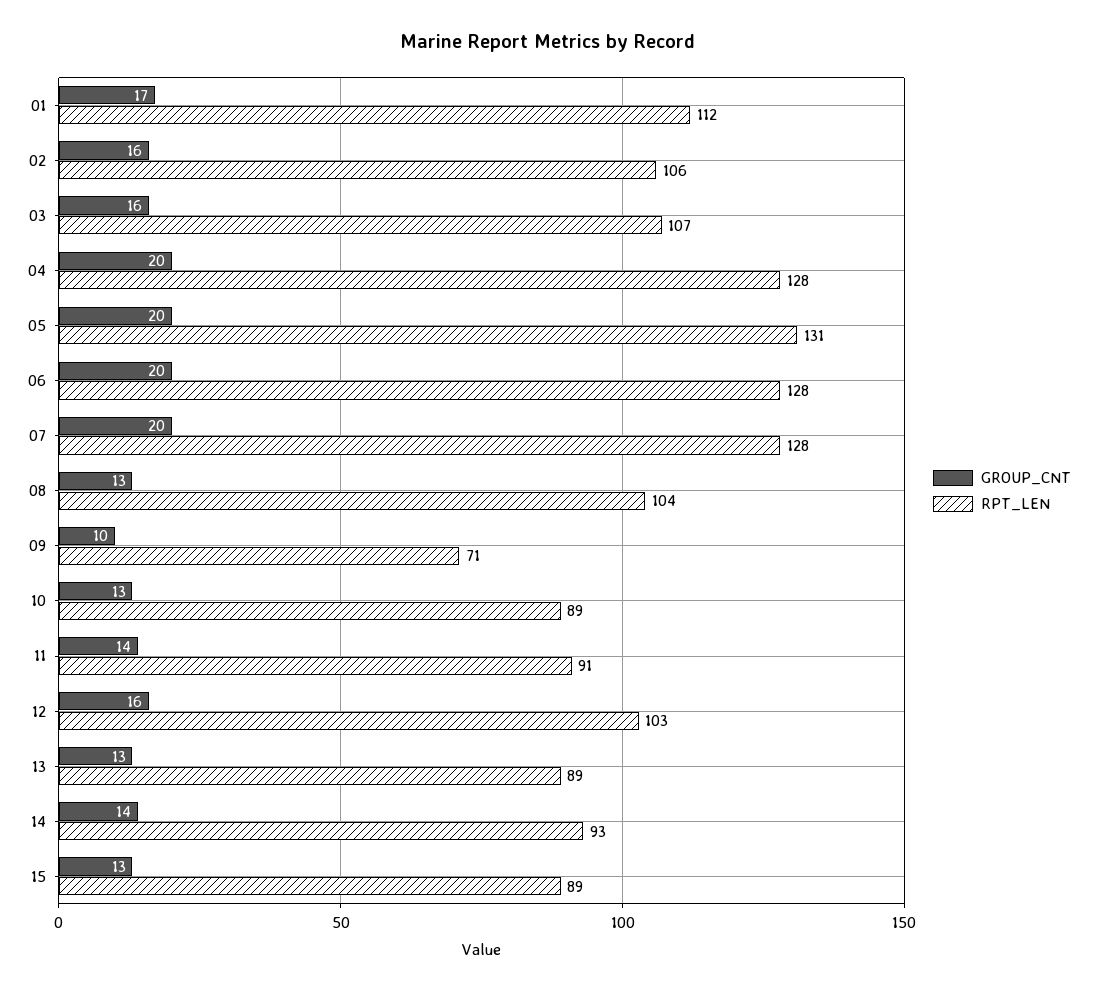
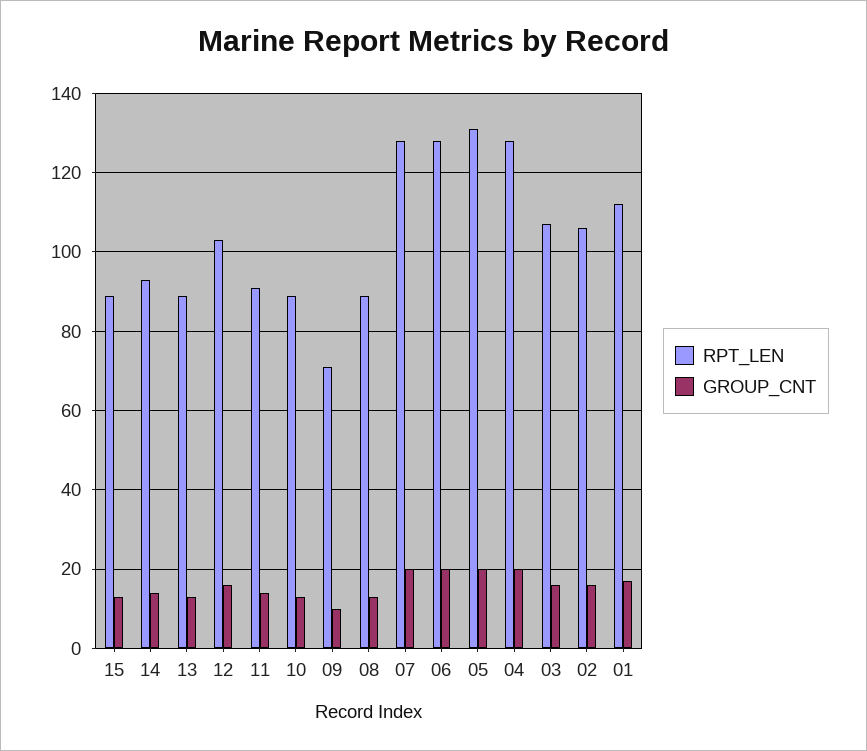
RPT_LEN, 08: 104 -> 90

